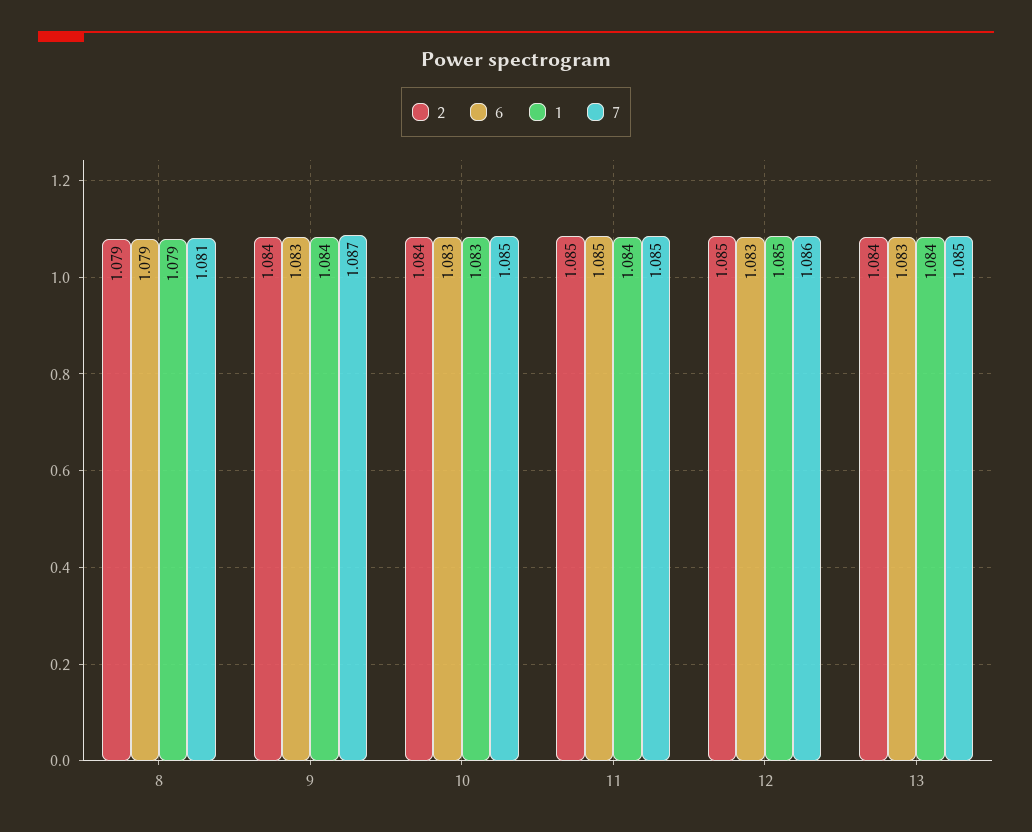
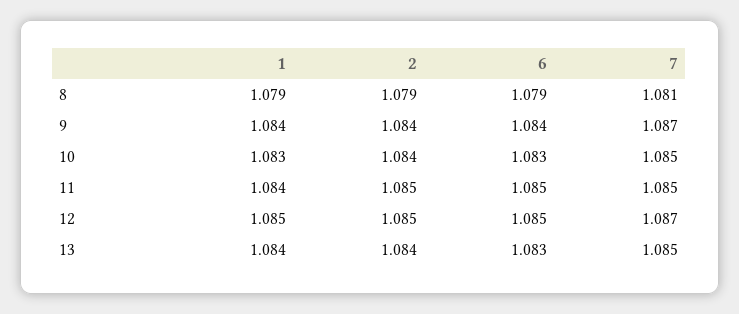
6, 9: 1.083 -> 1.084
6, 12: 1.083 -> 1.085
7, 12: 1.086 -> 1.087

